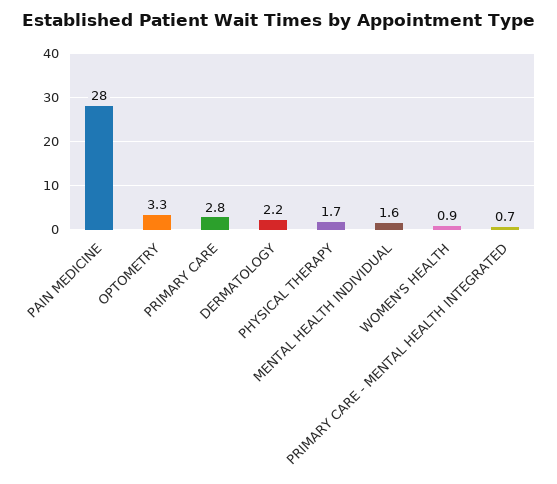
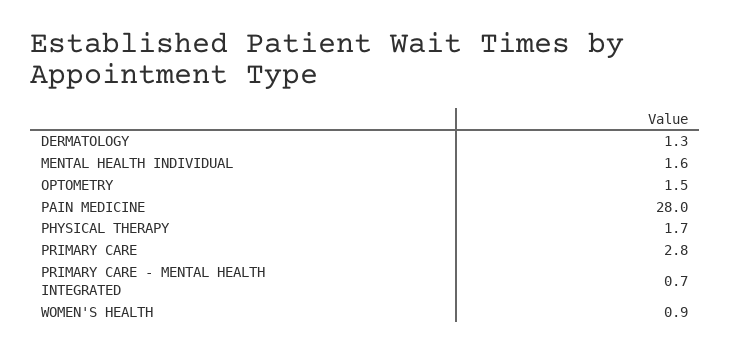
OPTOMETRY: 3.3 -> 1.5
DERMATOLOGY: 2.2 -> 1.3

